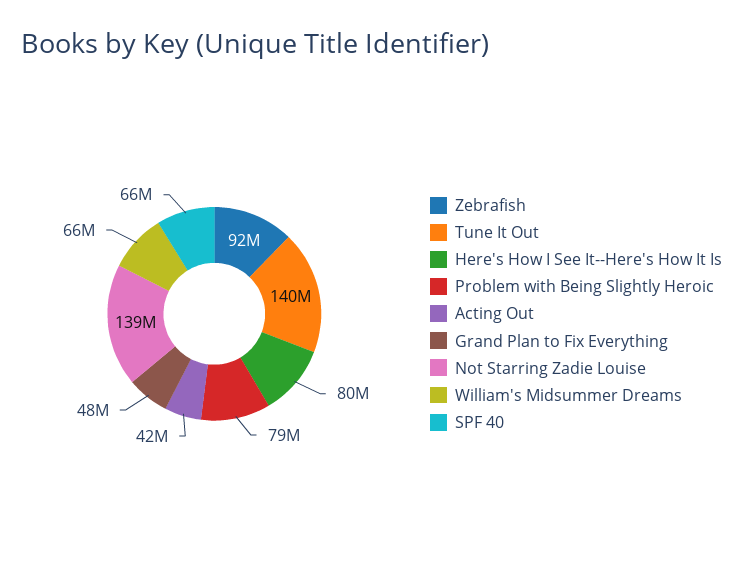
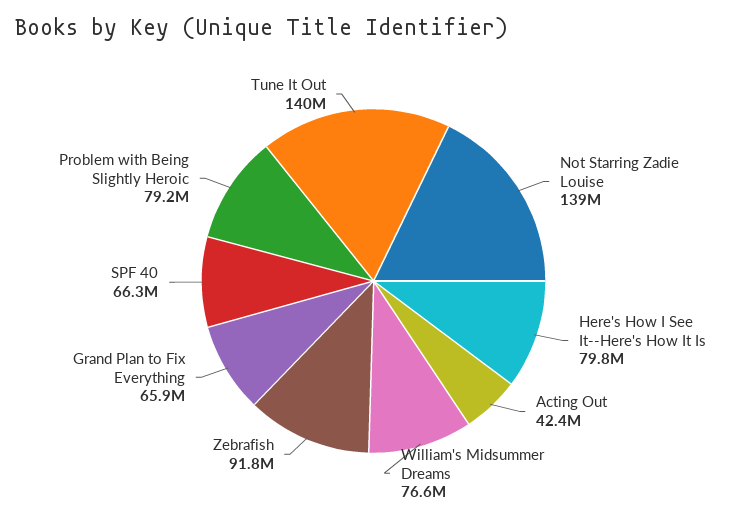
Grand Plan to Fix Everything: 48000000 -> 65900000
William's Midsummer Dreams: 66000000 -> 76600000

